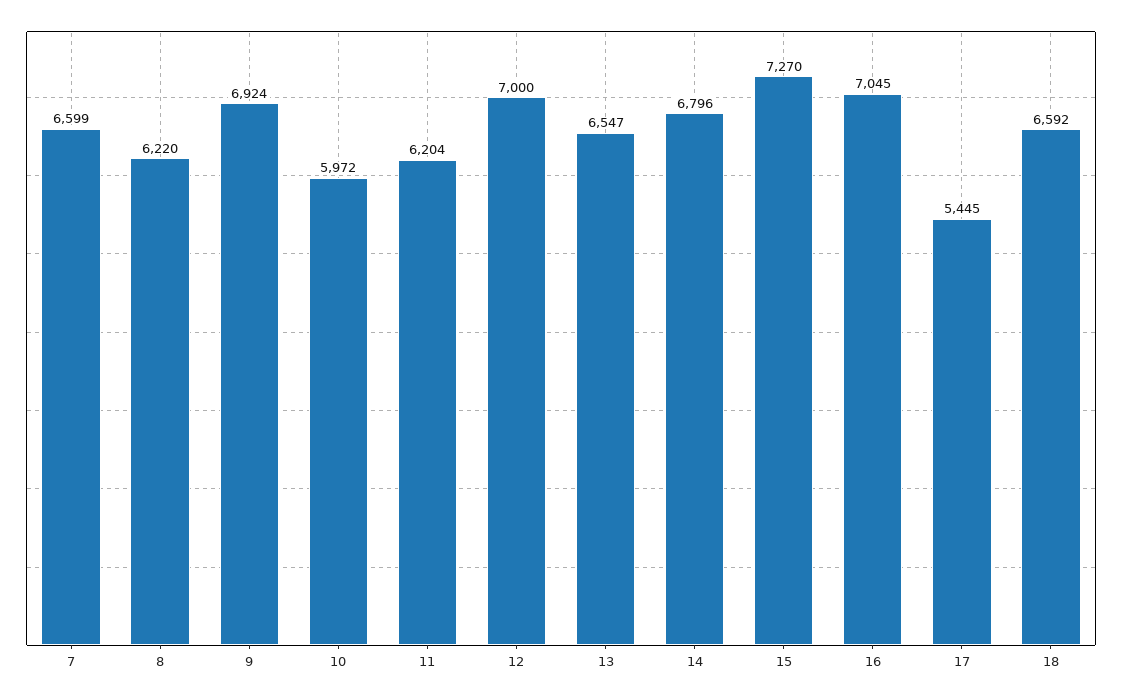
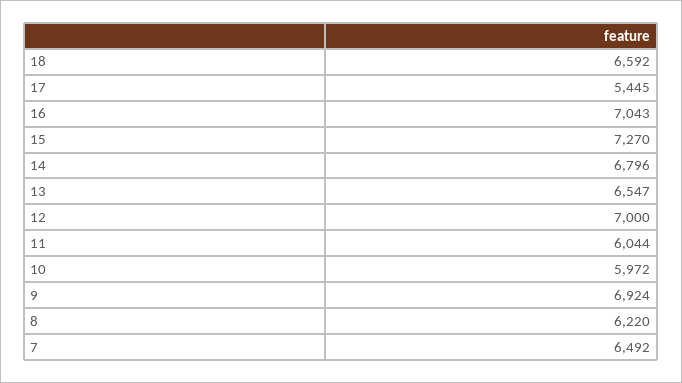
7: 6599 -> 6492
11: 6204 -> 6044
16: 7045 -> 7043

